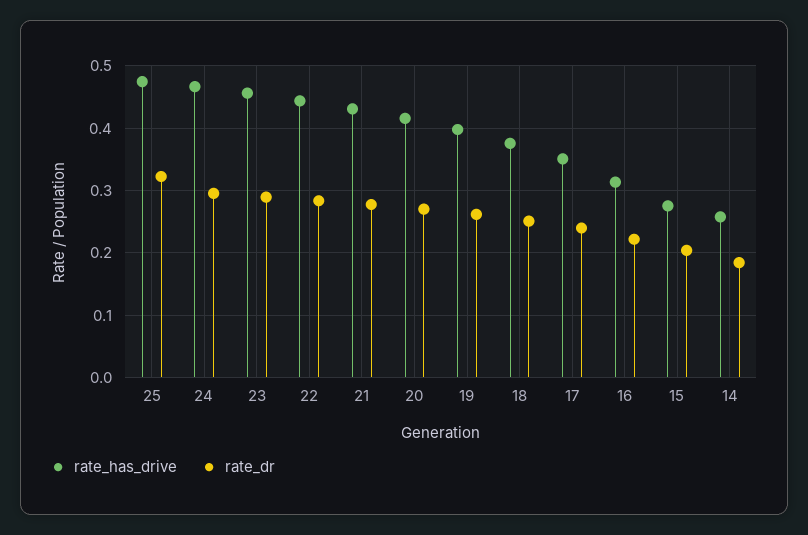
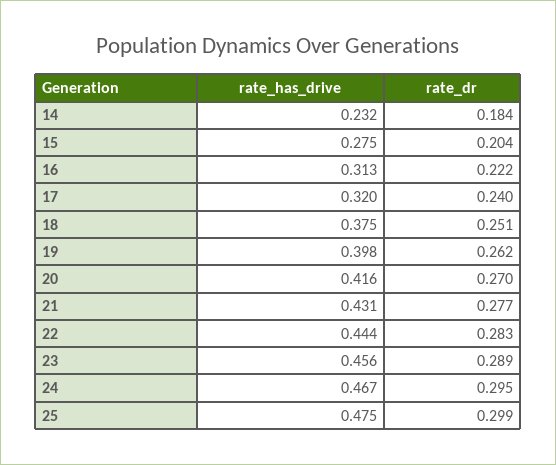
rate_dr, 25: 0.32 -> 0.299
rate_has_drive, 17: 0.35 -> 0.32
rate_has_drive, 14: 0.26 -> 0.232

